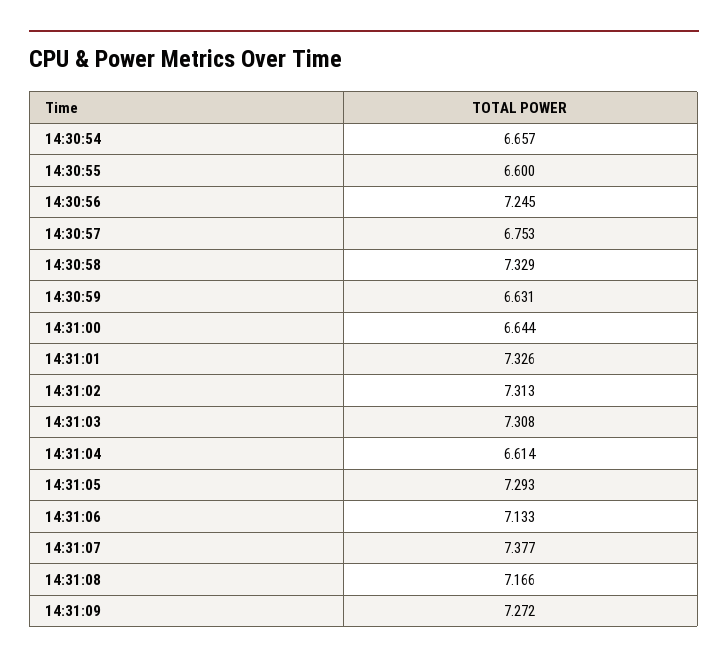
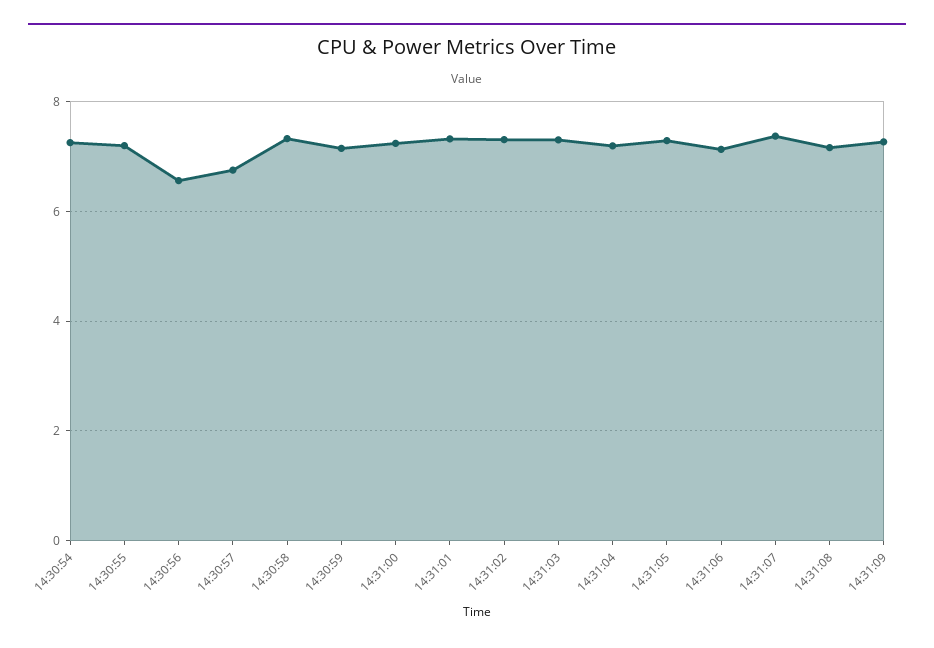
14:30:54: 6.657 -> 7.2
14:30:55: 6.6 -> 7.2
14:30:56: 7.245 -> 6.6
14:30:59: 6.631 -> 7.2
14:31:00: 6.644 -> 7.2
14:31:04: 6.614 -> 7.2

